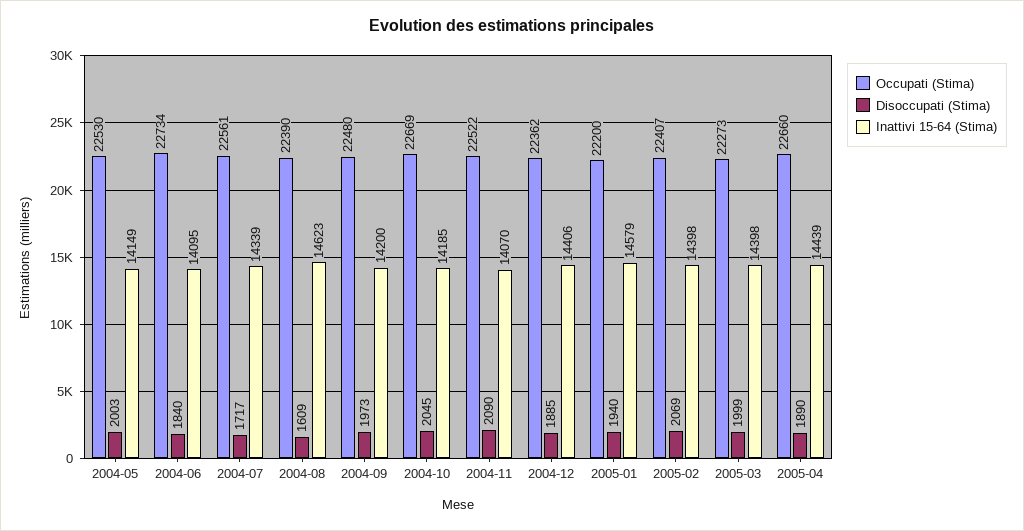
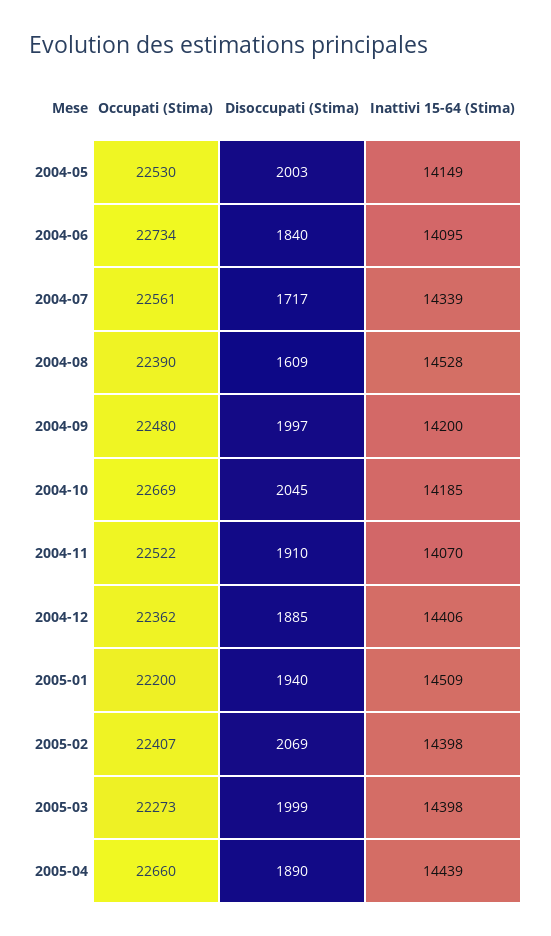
Inattivi 15-64 (Stima), 2004-08: 14623 -> 14528
Disoccupati (Stima), 2004-09: 1973 -> 1997
Disoccupati (Stima), 2004-11: 2090 -> 1910
Inattivi 15-64 (Stima), 2005-01: 14579 -> 14509

